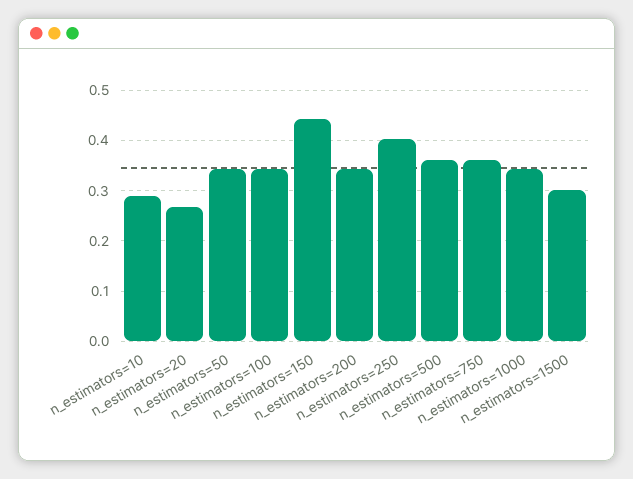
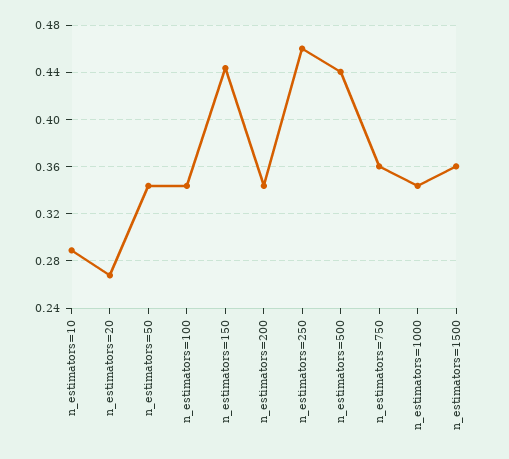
n_estimators=250: 0.4 -> 0.46
n_estimators=500: 0.36 -> 0.44
n_estimators=1500: 0.3 -> 0.36

